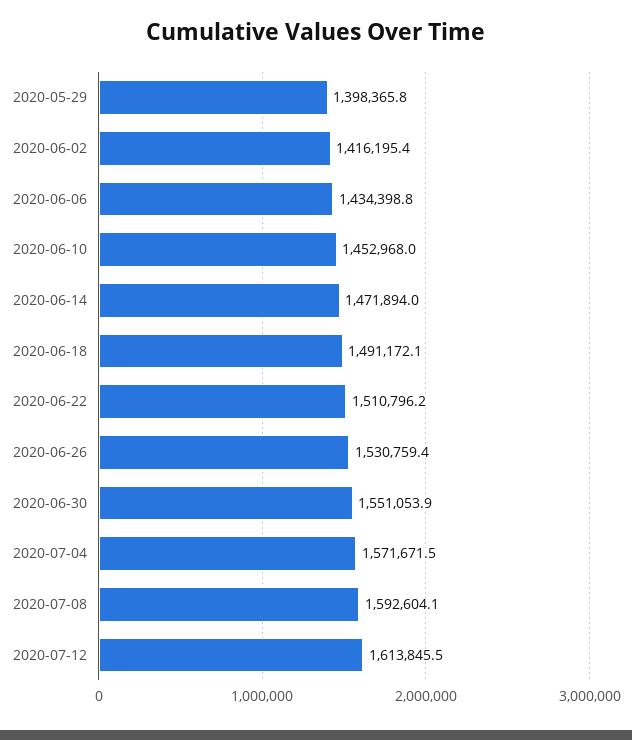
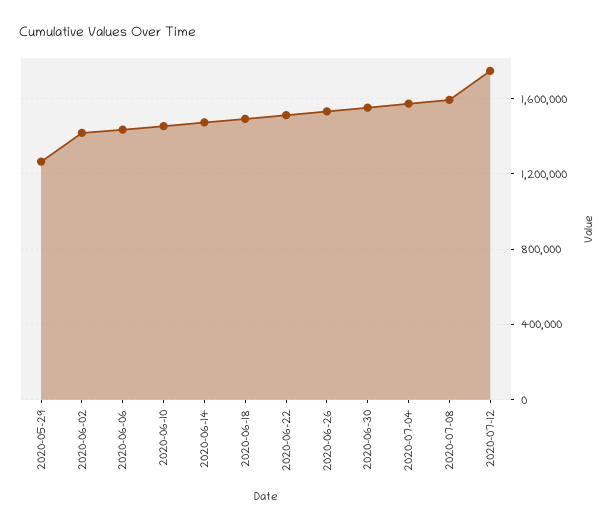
2020-05-29: 1398365.8 -> 1250000
2020-07-12: 1613845.5 -> 1750000

